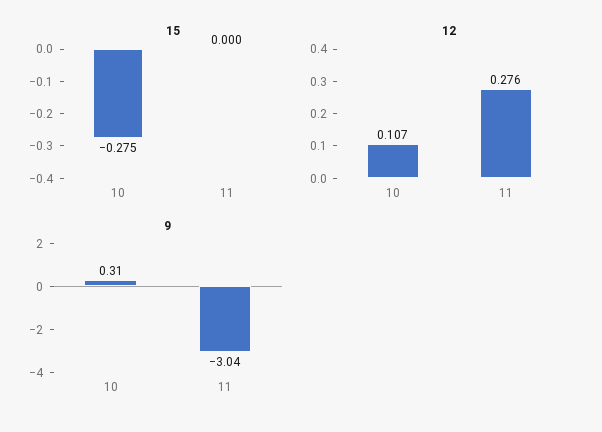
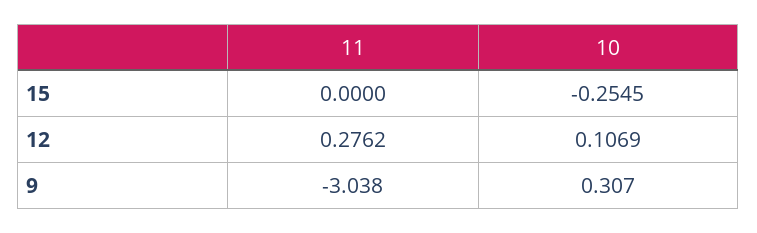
15, 10: -0.275 -> -0.2545

